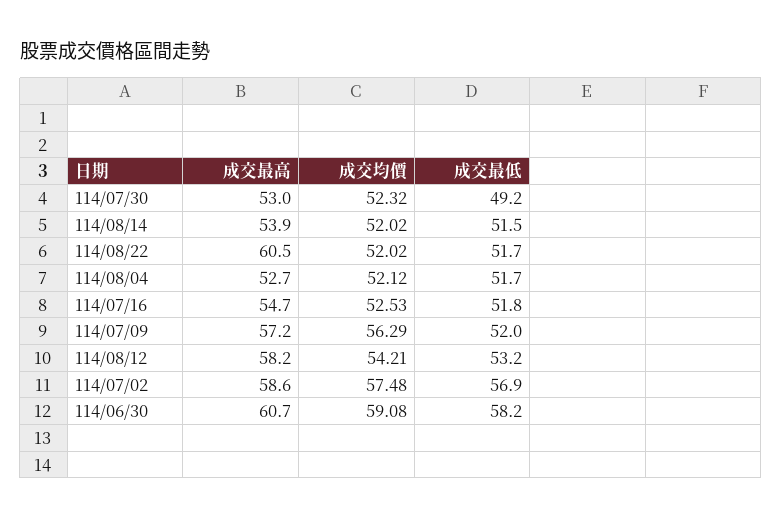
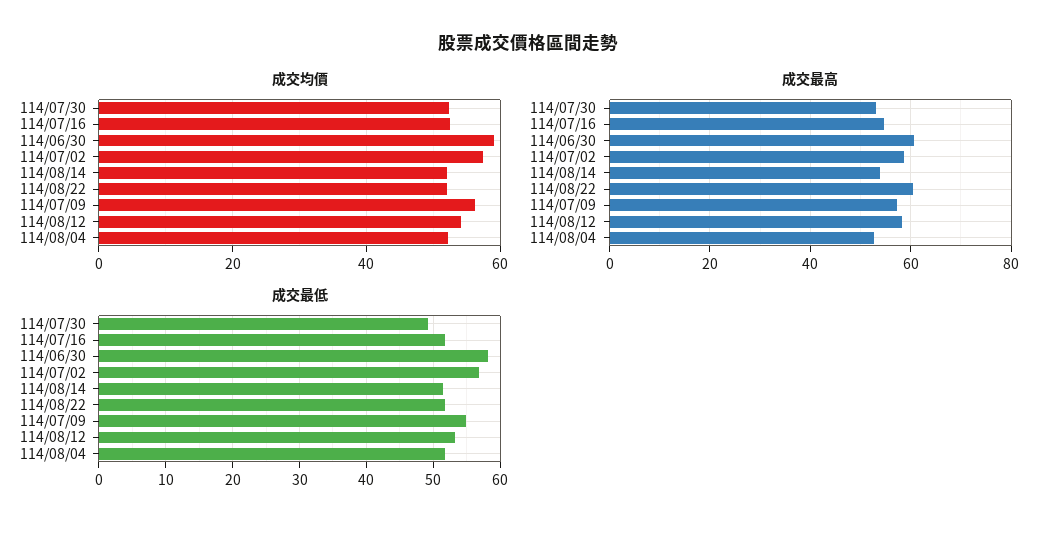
成交最低, 114/07/09: 52 -> 55

